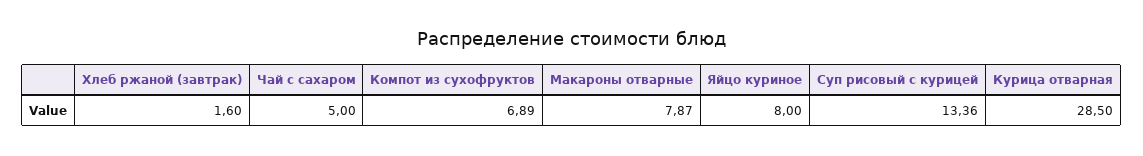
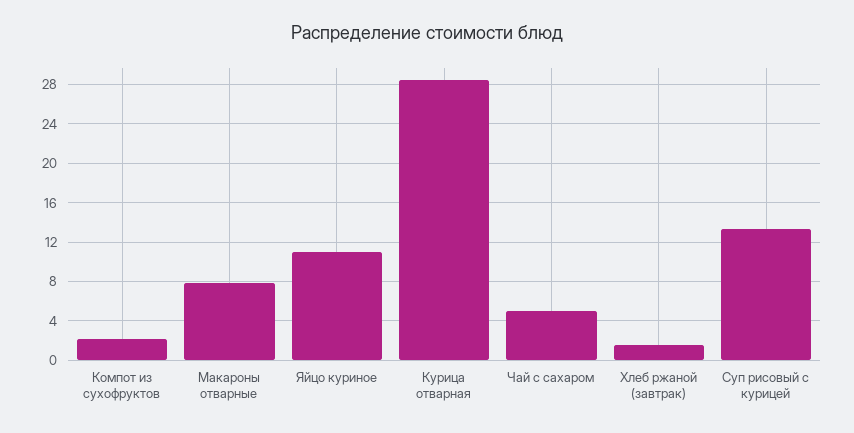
Компот из сухофруктов: 6.89 -> 2
Яйцо куриное: 8 -> 11

